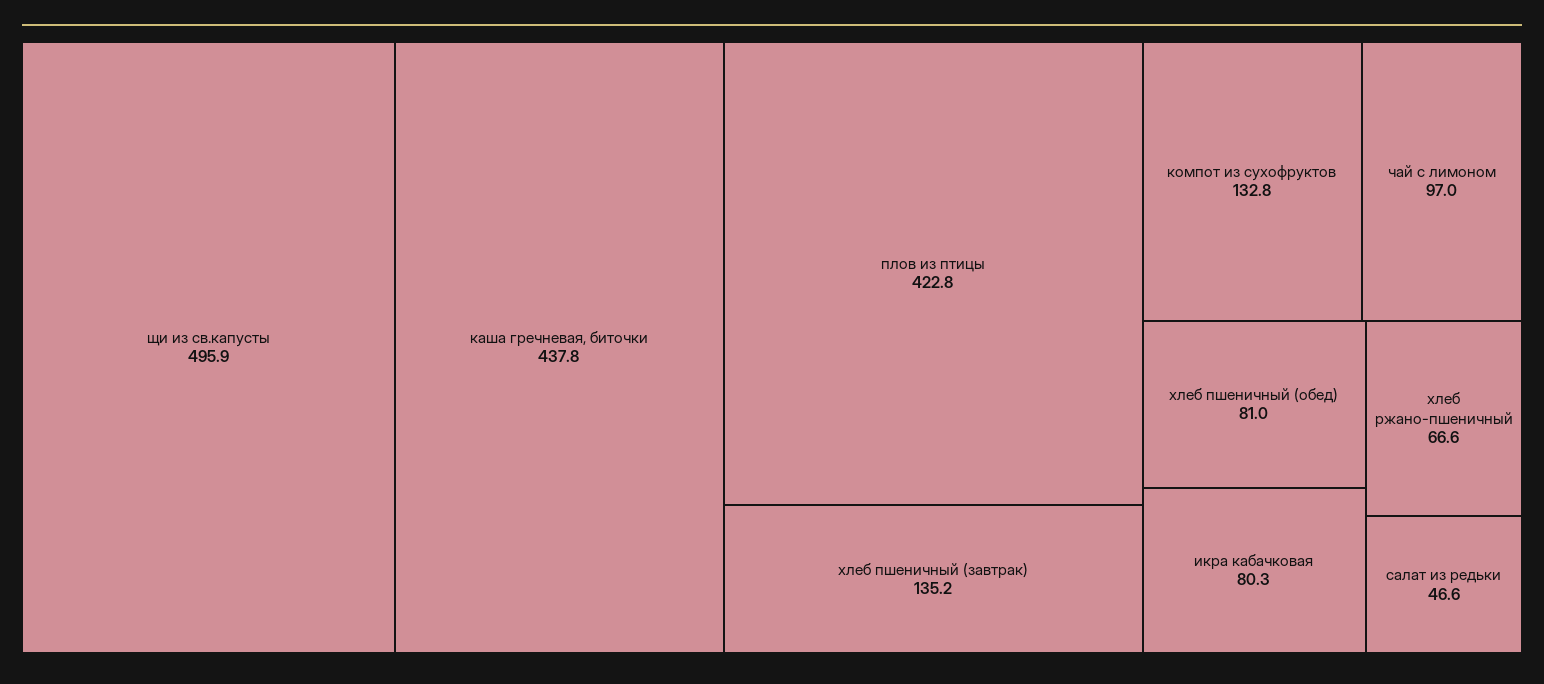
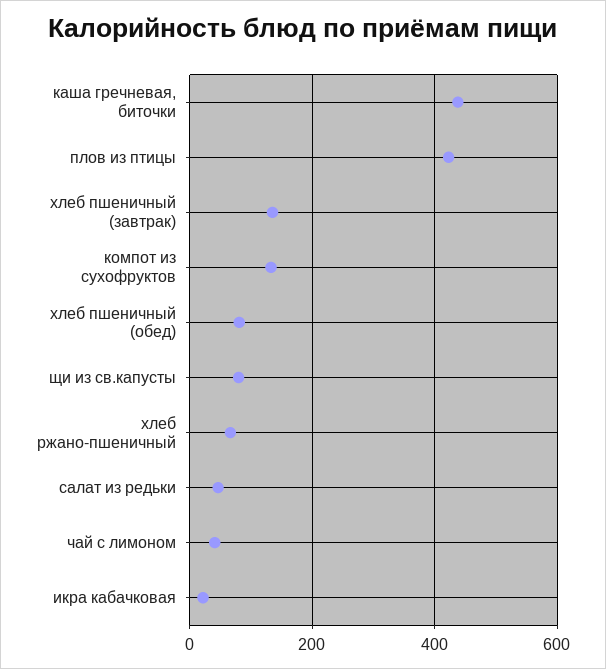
щи из св.капусты: 495.9 -> 80
чай с лимоном: 97 -> 40
икра кабачковая: 80.3 -> 20

